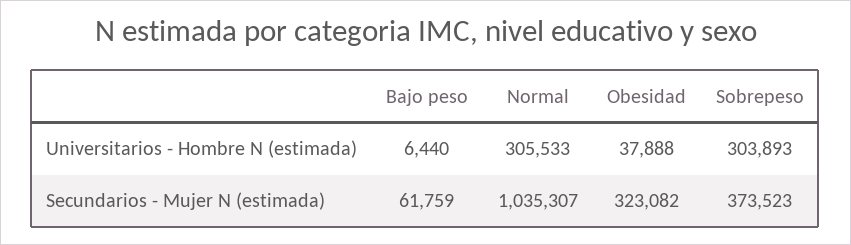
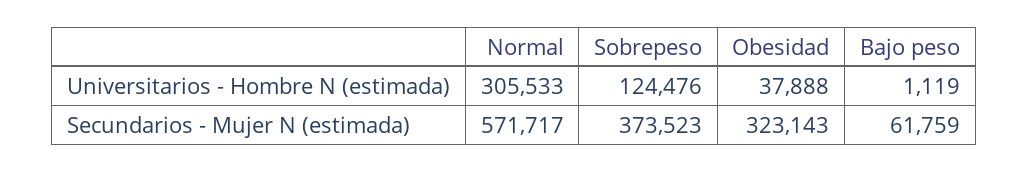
Bajo peso, Universitarios - Hombre N (estimada): 6440 -> 1119
Sobrepeso, Universitarios - Hombre N (estimada): 303893 -> 124476
Normal, Secundarios - Mujer N (estimada): 1035307 -> 571717
Obesidad, Secundarios - Mujer N (estimada): 323082 -> 323143

